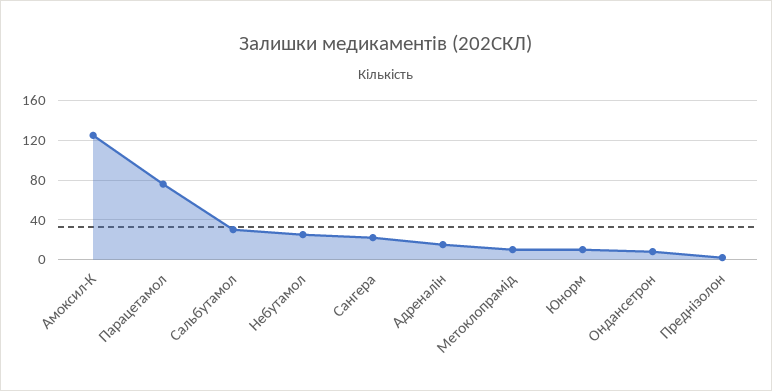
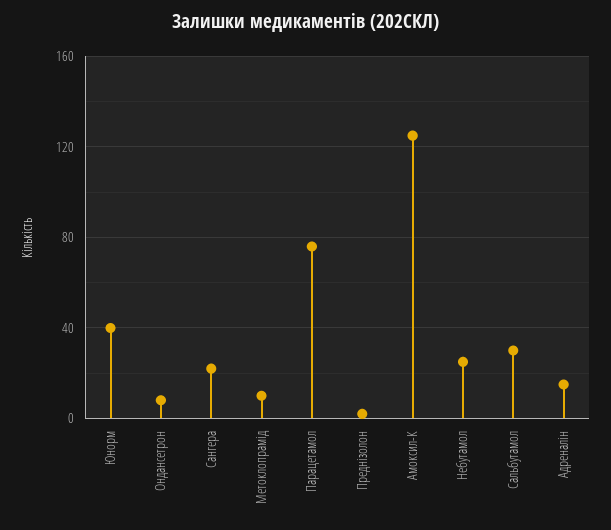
Юнорм: 10 -> 40

